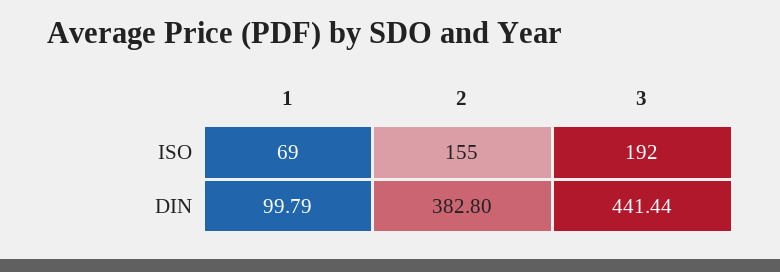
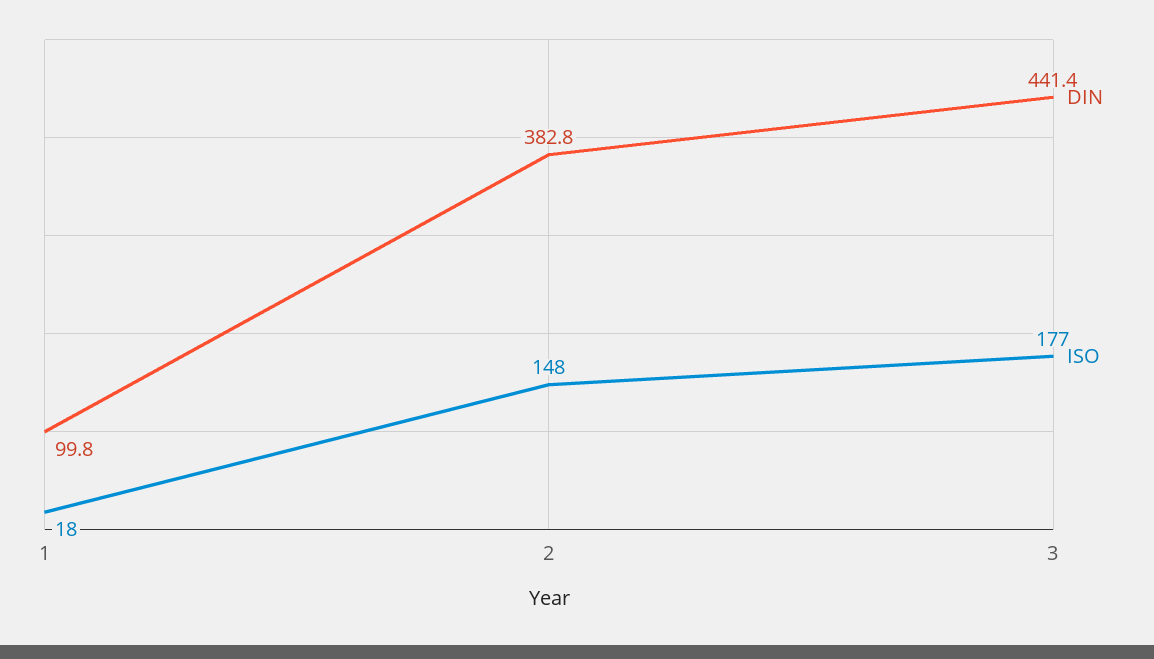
ISO, 1: 69 -> 18
ISO, 2: 155 -> 148
ISO, 3: 192 -> 177

